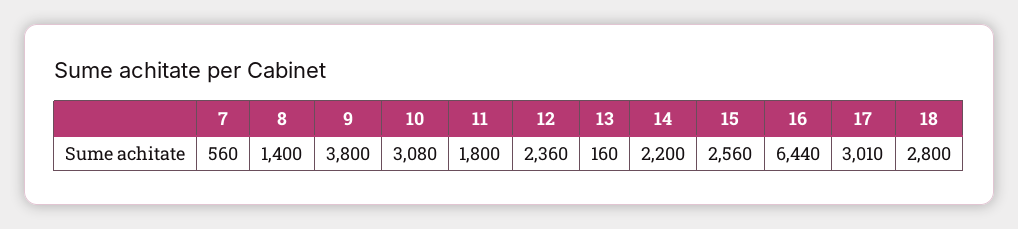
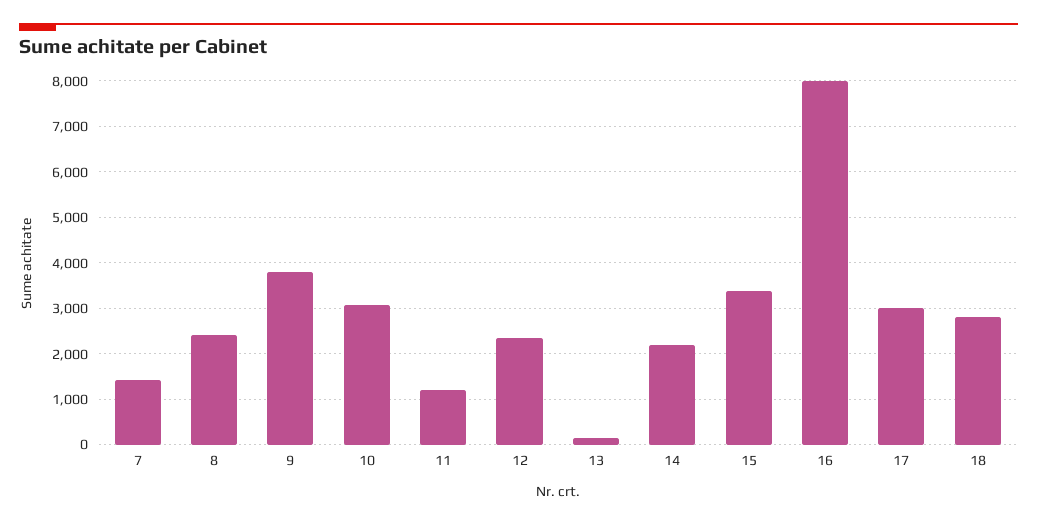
7: 560 -> 1400
8: 1400 -> 2400
11: 1800 -> 1200
15: 2560 -> 3400
16: 6440 -> 8000

